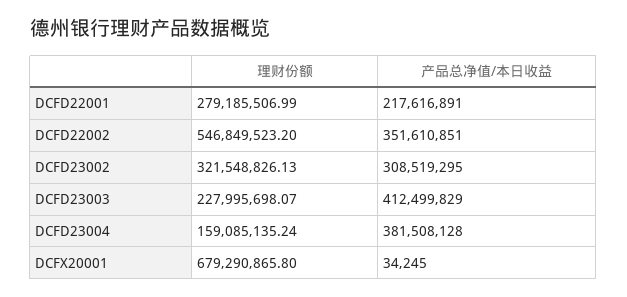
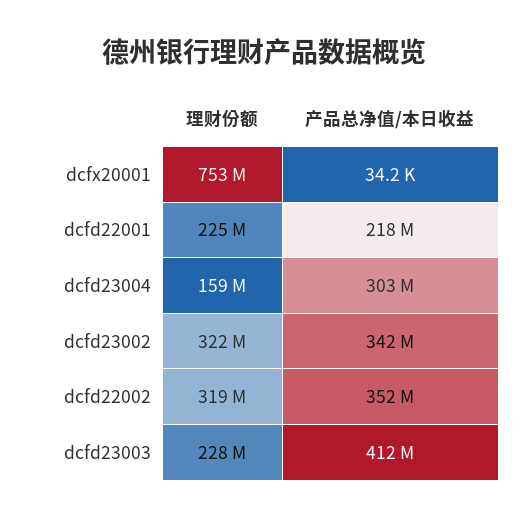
理财份额, DCFD22001: 279185506.99 -> 225000000
理财份额, DCFD22002: 546849523.2 -> 319000000
产品总净值/本日收益, DCFD23002: 308519295 -> 342000000
产品总净值/本日收益, DCFD23004: 381508128 -> 303000000
理财份额, DCFX20001: 679290865.8 -> 753000000

